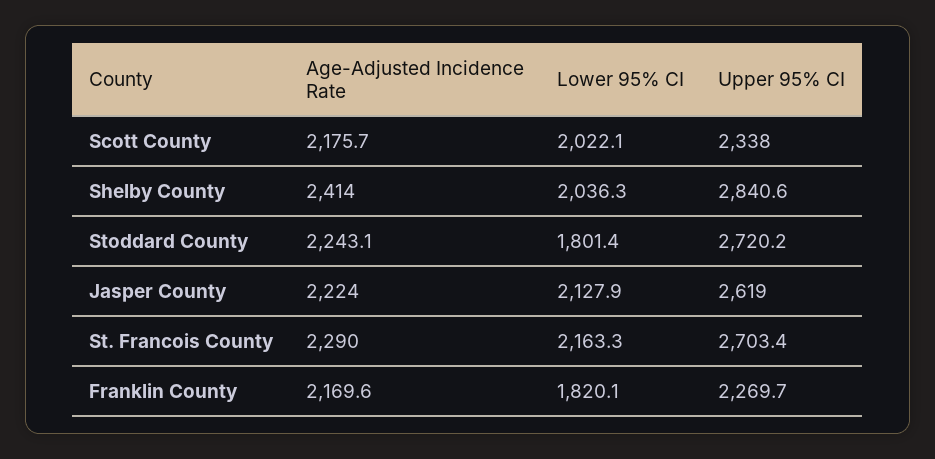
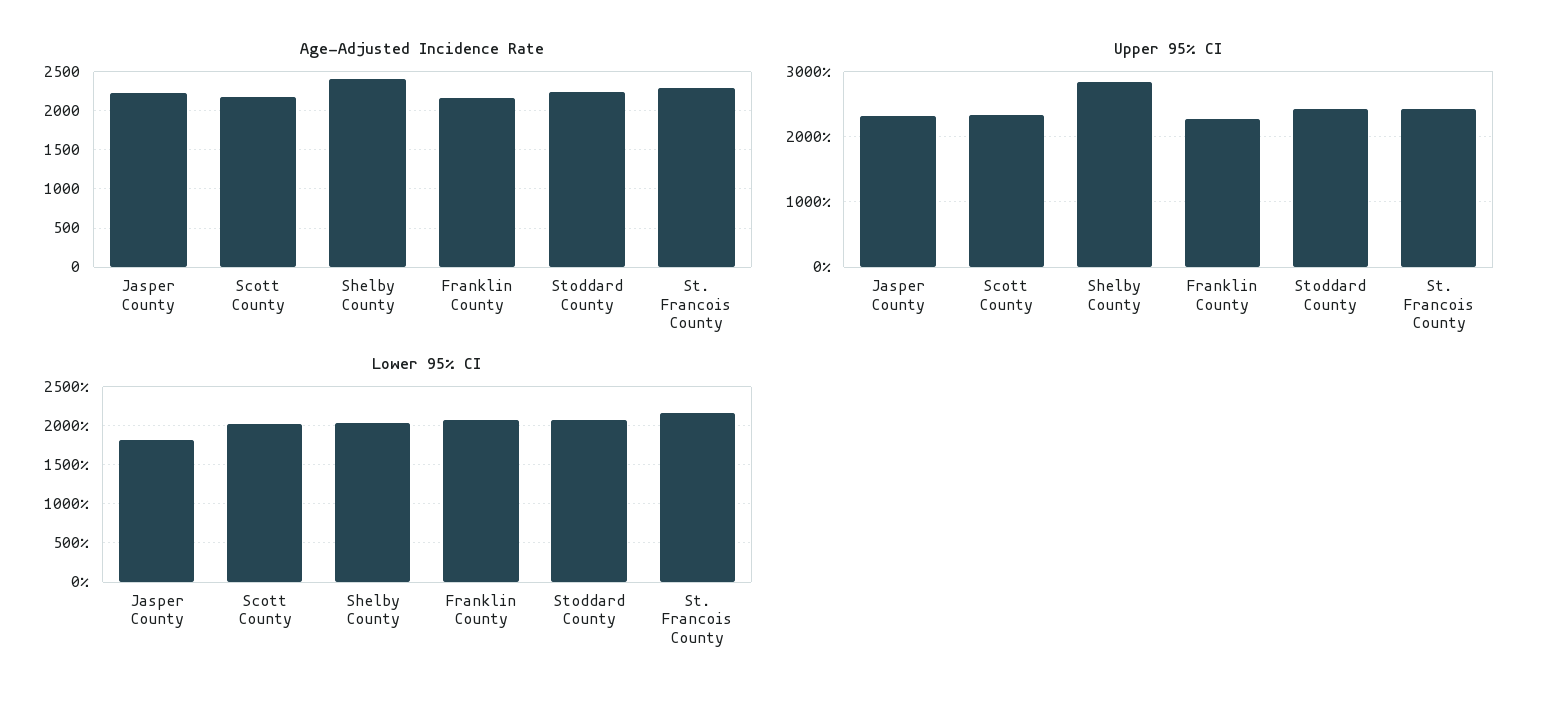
Lower 95% CI, Stoddard County: 1801.4 -> 2100
Upper 95% CI, Stoddard County: 2720.2 -> 2400
Lower 95% CI, Jasper County: 2127.9 -> 1800
Upper 95% CI, Jasper County: 2619 -> 2300
Upper 95% CI, St. Francois County: 2703.4 -> 2400
Lower 95% CI, Franklin County: 1820.1 -> 2100

